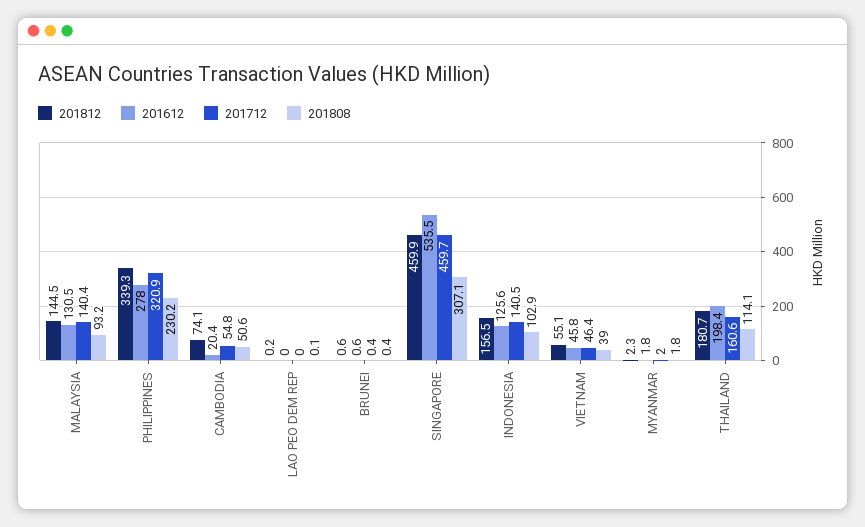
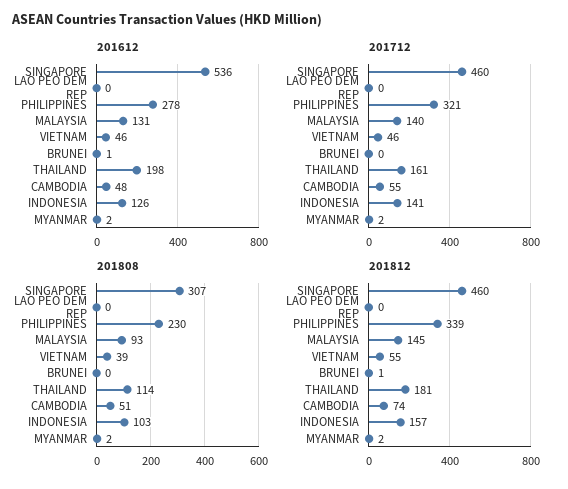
201612, CAMBODIA: 20.4 -> 48

